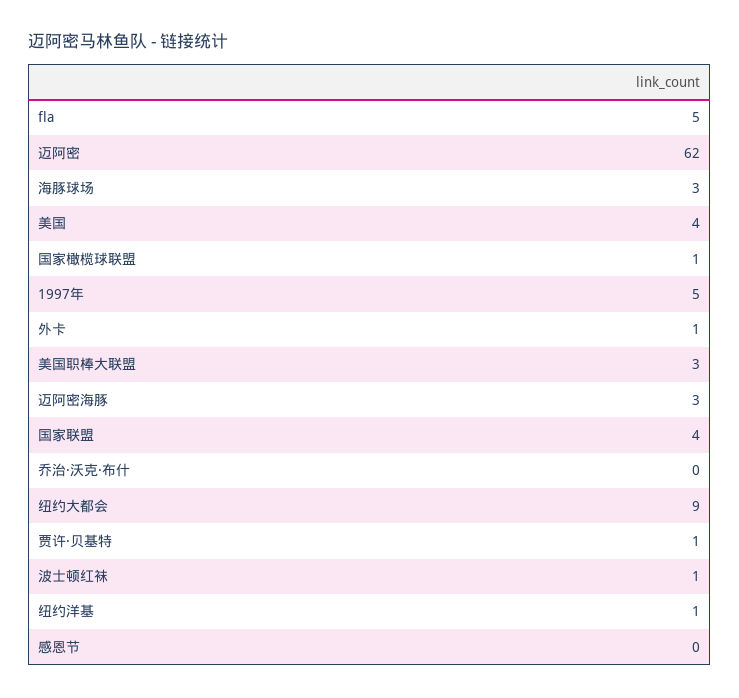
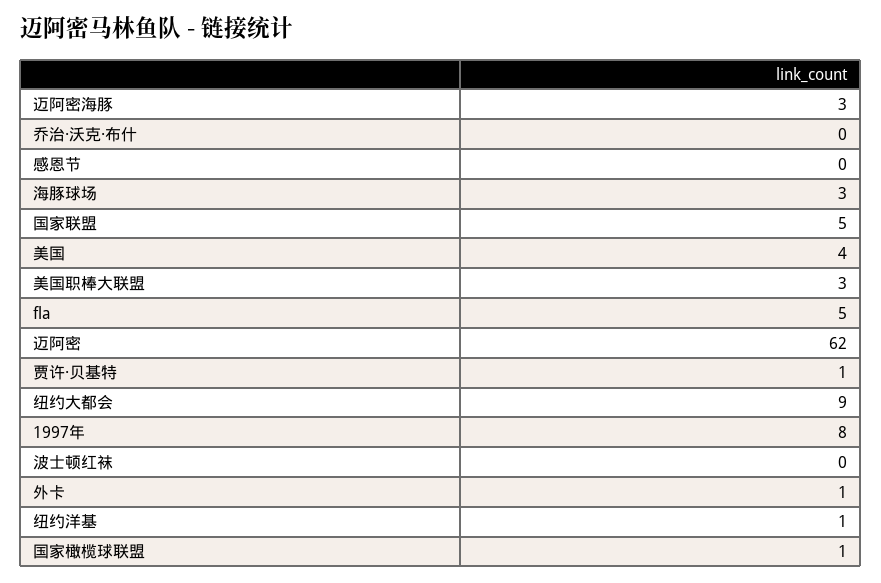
1997年: 5 -> 8
国家联盟: 4 -> 5
波士顿红袜: 1 -> 0

